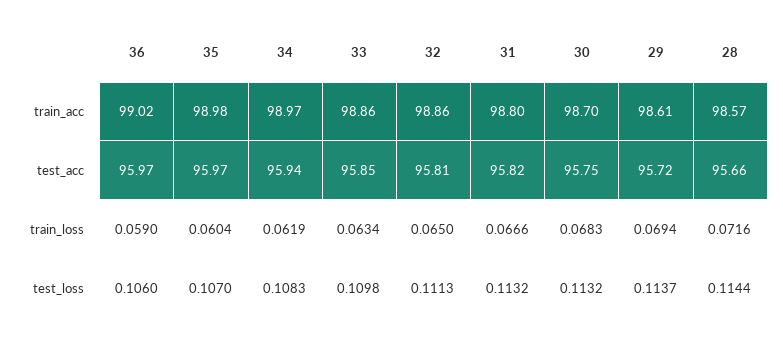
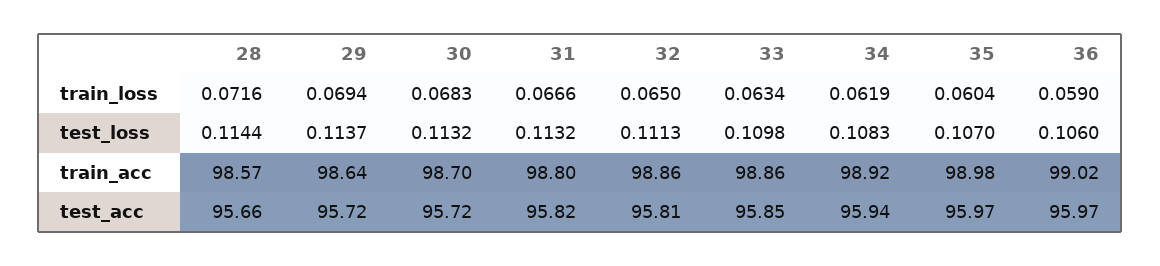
34, train_acc: 98.97 -> 98.92
29, train_acc: 98.61 -> 98.64
30, test_acc: 95.75 -> 95.72

